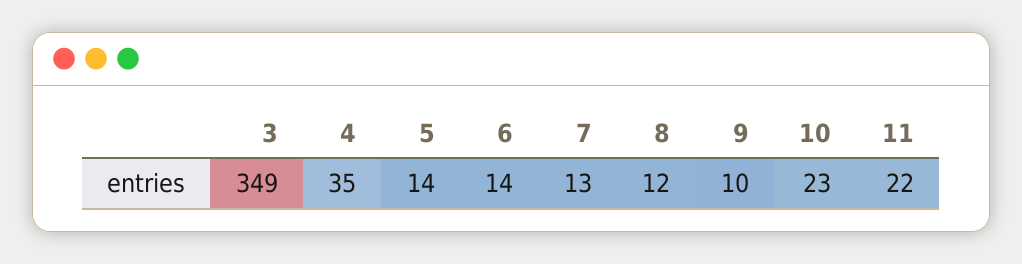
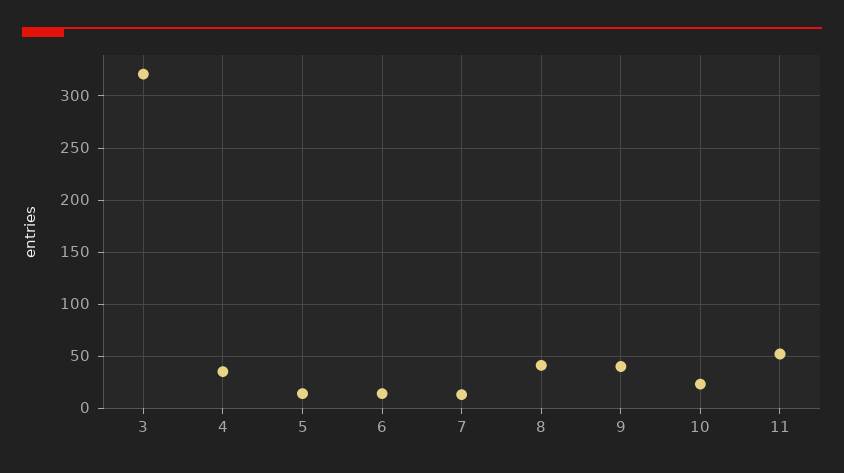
3: 349 -> 320
8: 12 -> 40
9: 10 -> 40
11: 22 -> 50

